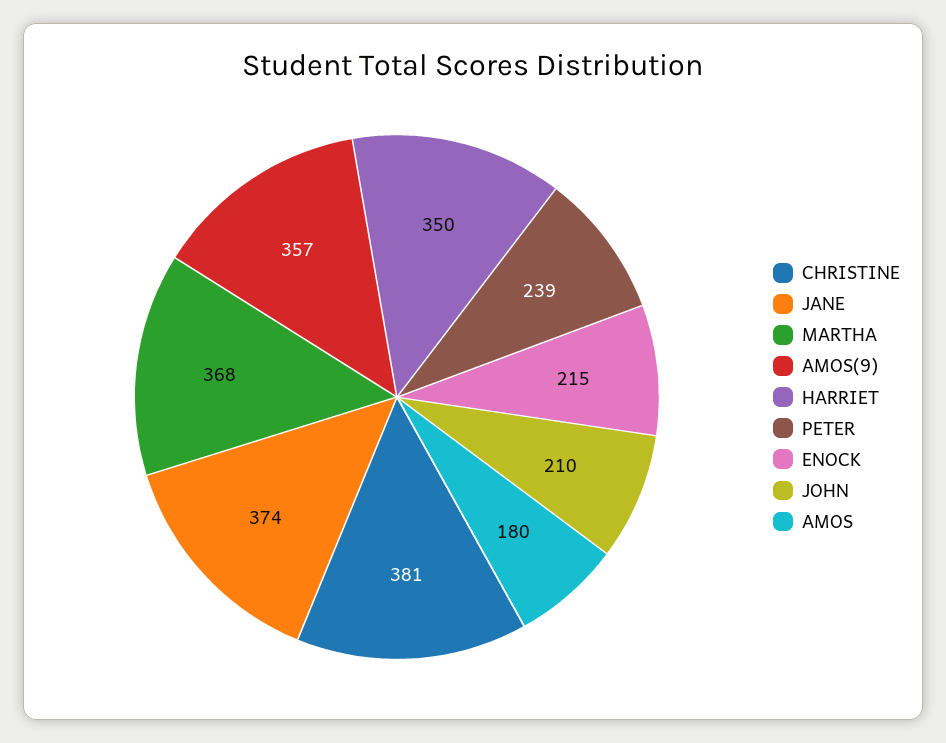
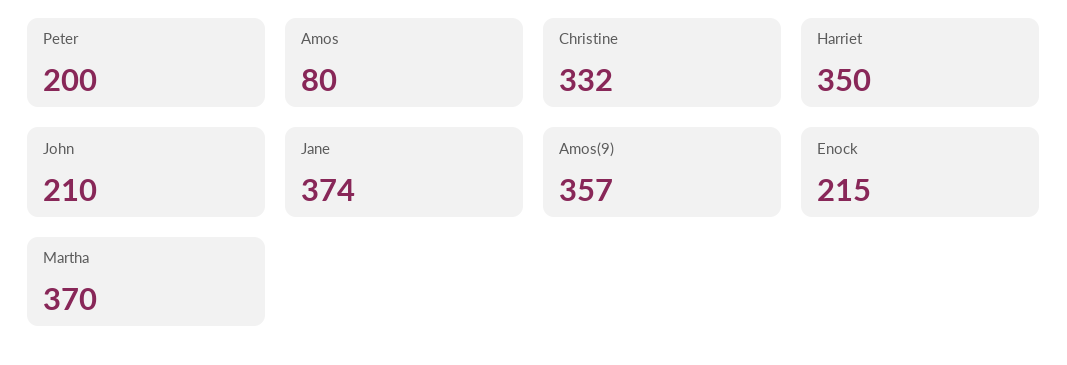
CHRISTINE: 381 -> 332
MARTHA: 368 -> 370
PETER: 239 -> 200
AMOS: 180 -> 80

